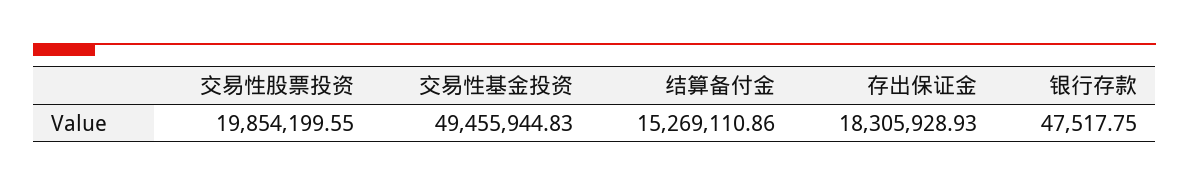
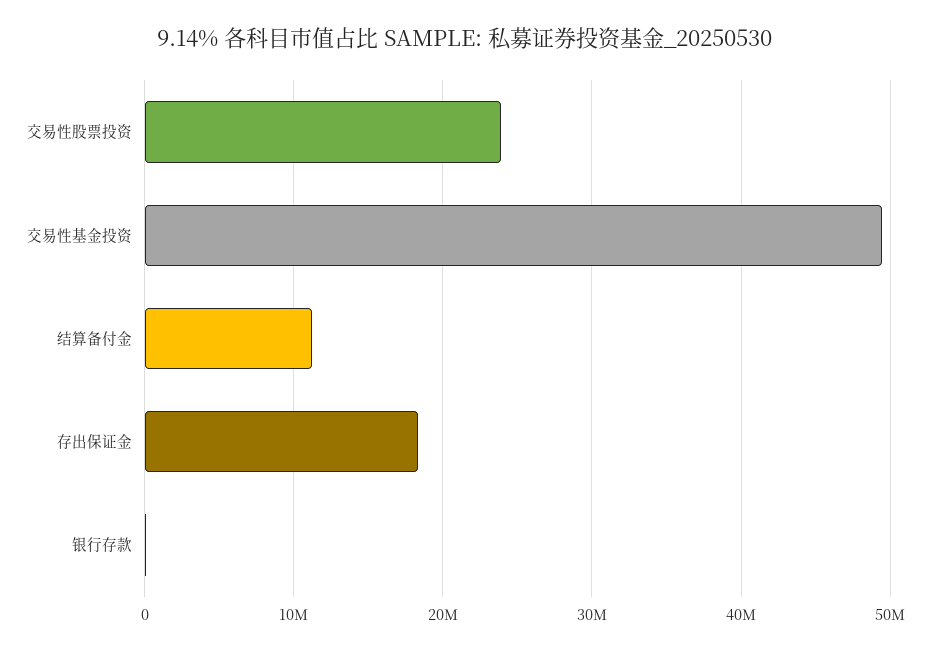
交易性股票投资: 19854199.55 -> 24000000
结算备付金: 15269110.86 -> 11000000

